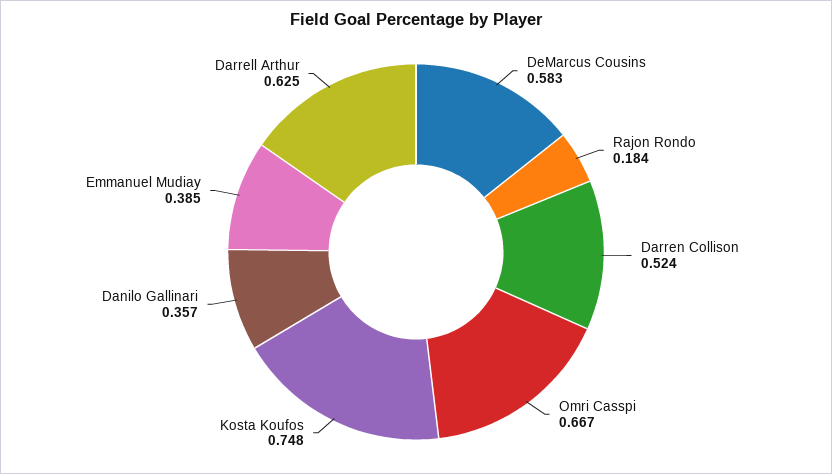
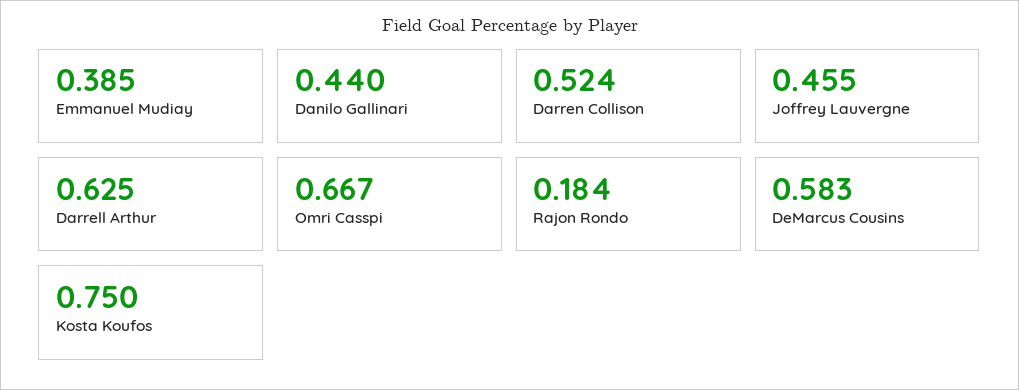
Kosta Koufos: 0.748 -> 0.75
Danilo Gallinari: 0.357 -> 0.44
Joffrey Lauvergne: none -> 0.455

